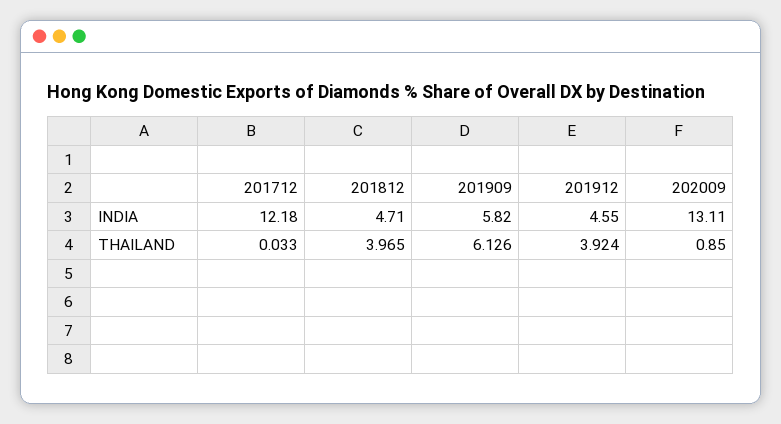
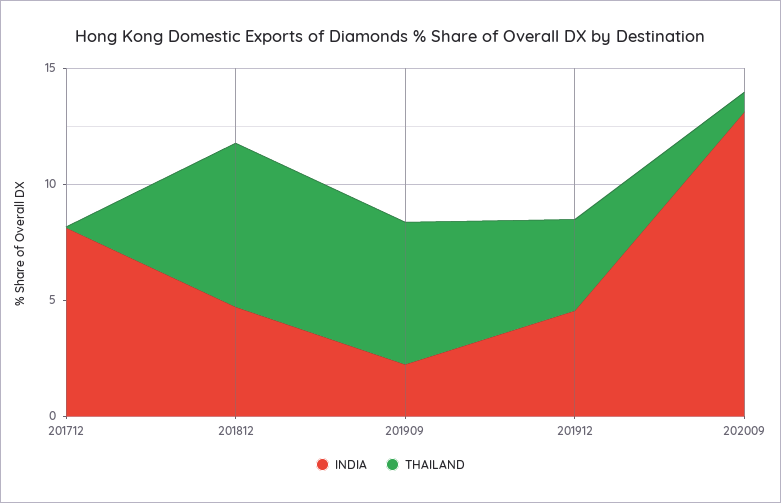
INDIA, 201712: 12.18 -> 8
INDIA, 201909: 5.82 -> 2
THAILAND, 201812: 3.965 -> 7

